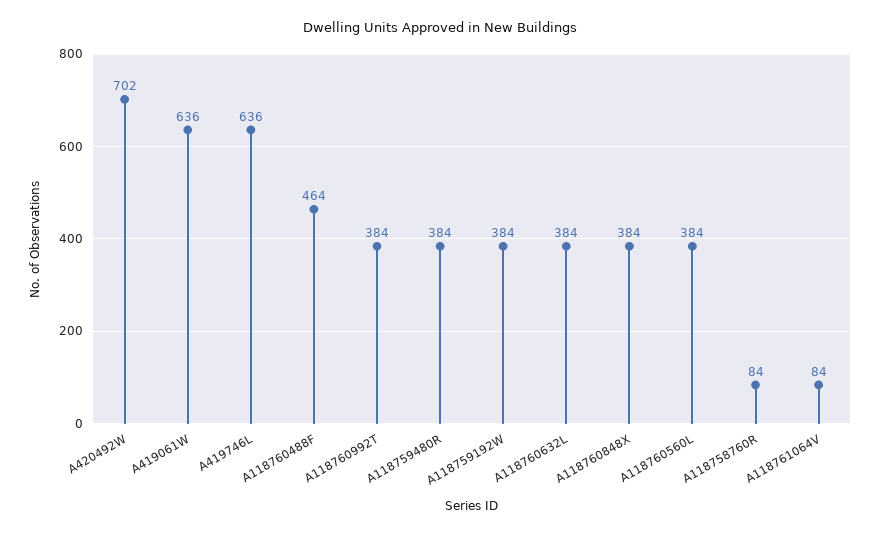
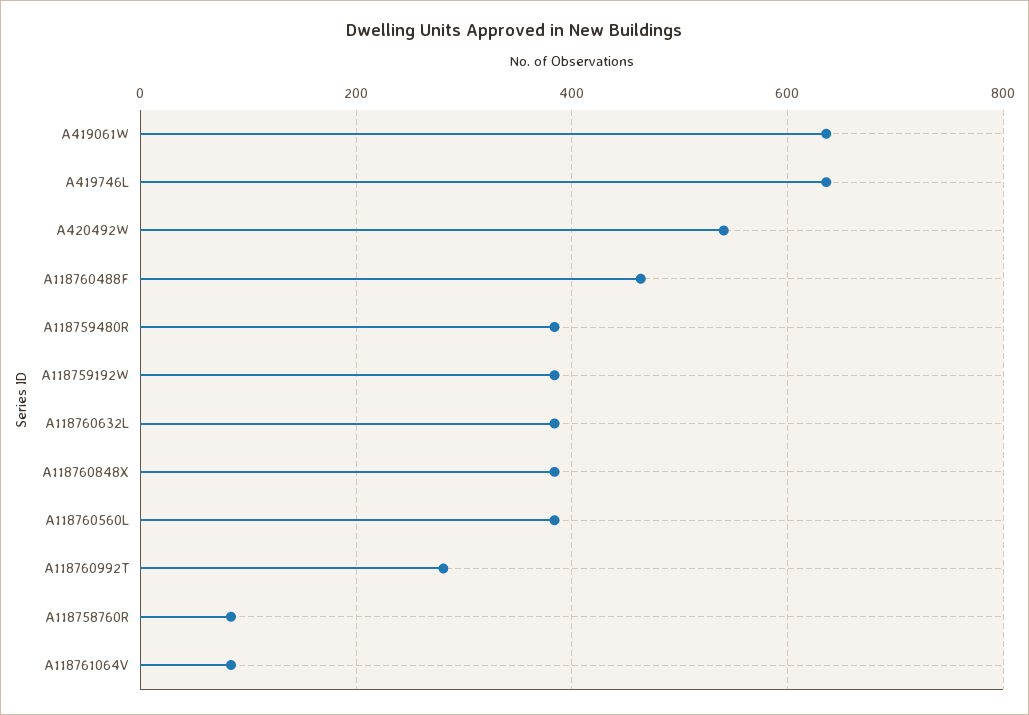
A420492W: 702 -> 540
A118760992T: 384 -> 280

